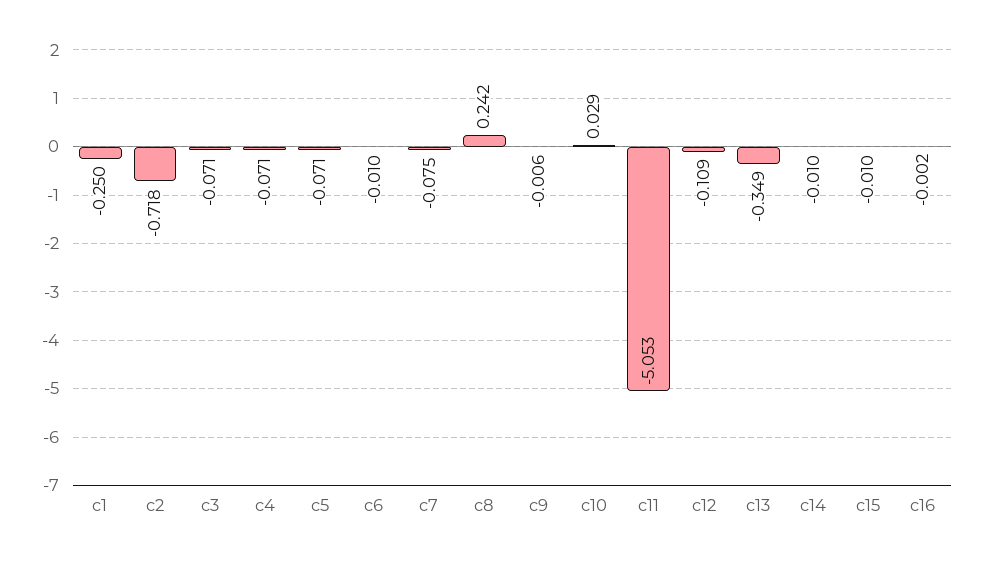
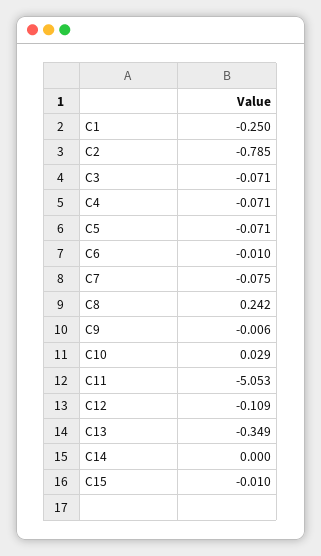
c2: -0.718 -> -0.785
c14: -0.01 -> 0
c16: -0.002 -> none

